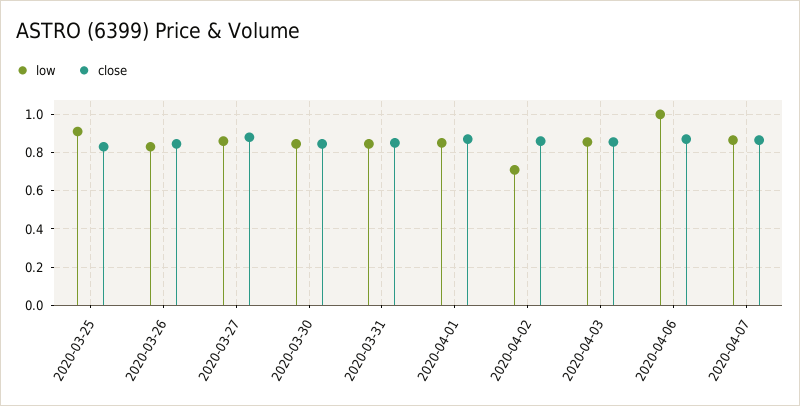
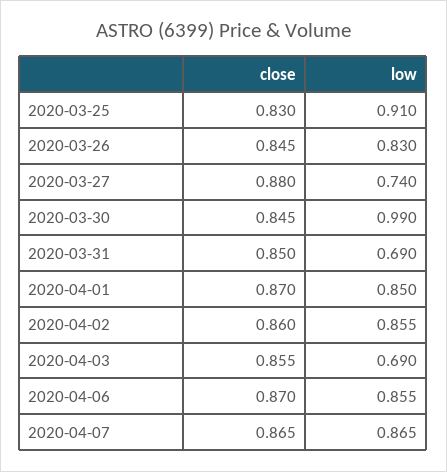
low, 2020-03-27: 0.85 -> 0.74
low, 2020-03-30: 0.85 -> 0.99
low, 2020-03-31: 0.85 -> 0.69
low, 2020-04-02: 0.7 -> 0.855
low, 2020-04-03: 0.85 -> 0.69
low, 2020-04-06: 1 -> 0.855

